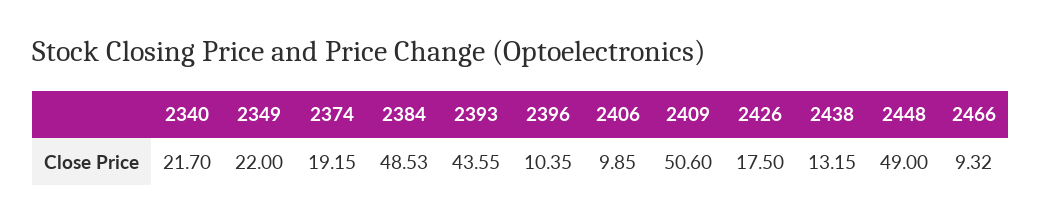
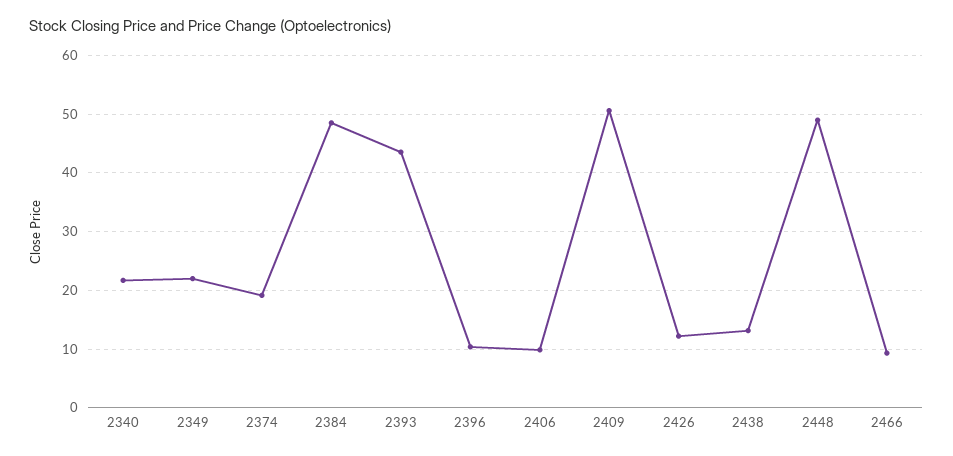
2426: 17.5 -> 12

